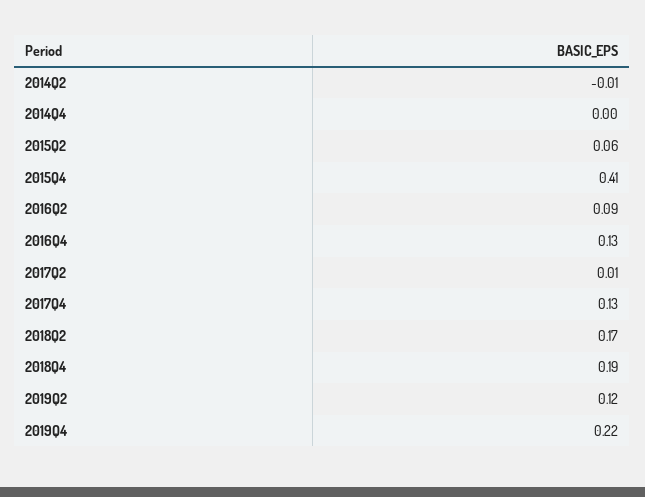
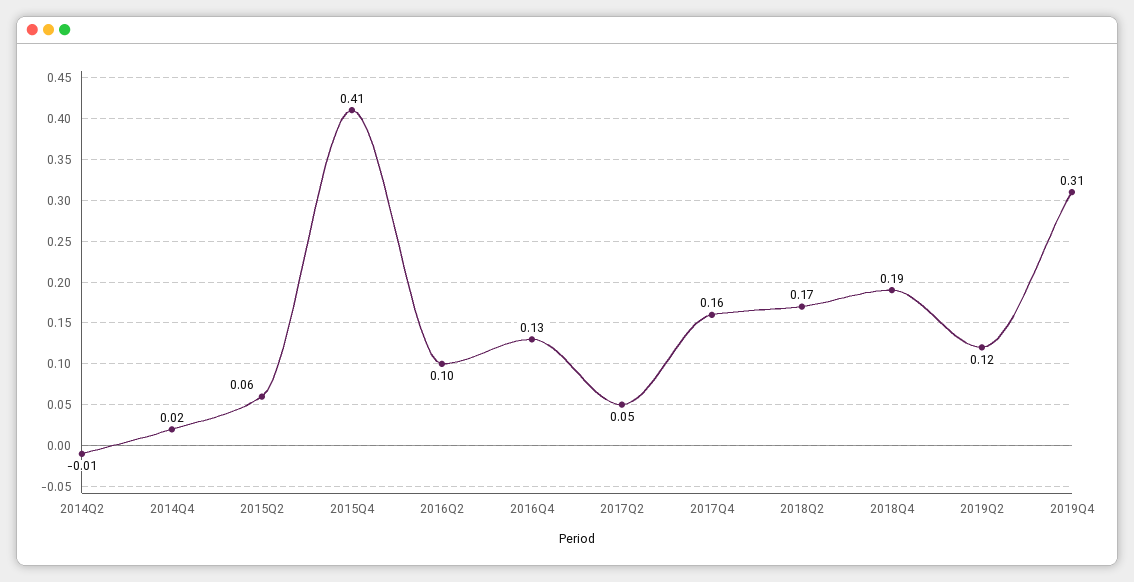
2014Q4: 0 -> 0.02
2016Q2: 0.09 -> 0.1
2017Q2: 0.01 -> 0.05
2017Q4: 0.13 -> 0.16
2019Q4: 0.22 -> 0.31

